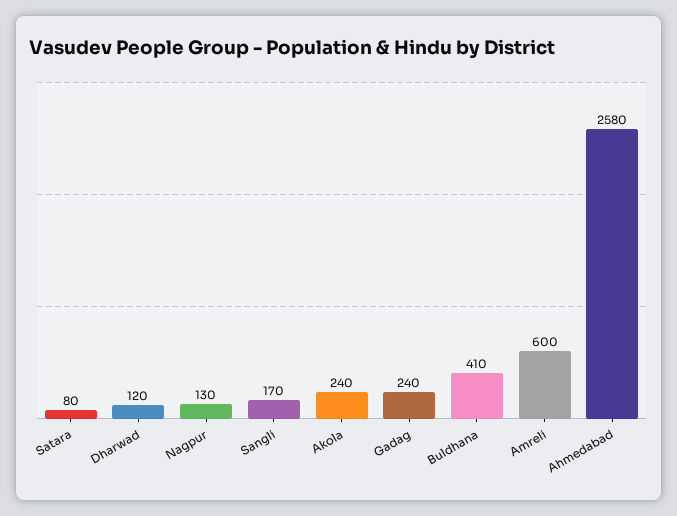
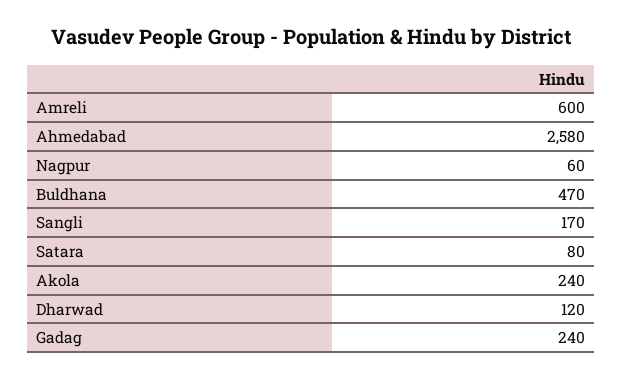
Nagpur: 130 -> 60
Buldhana: 410 -> 470

